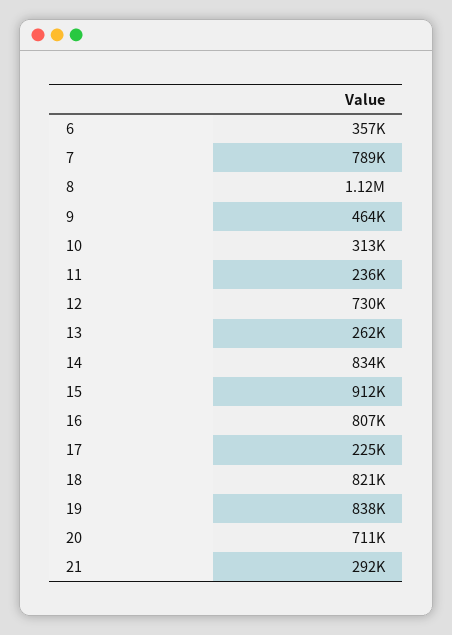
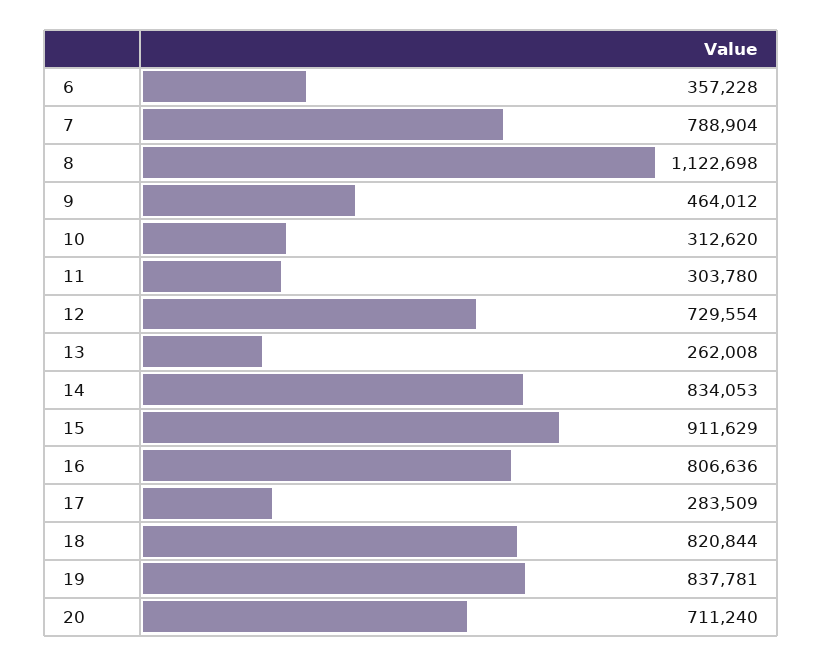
11: 236000 -> 303780
17: 225000 -> 283509
21: 292000 -> none

